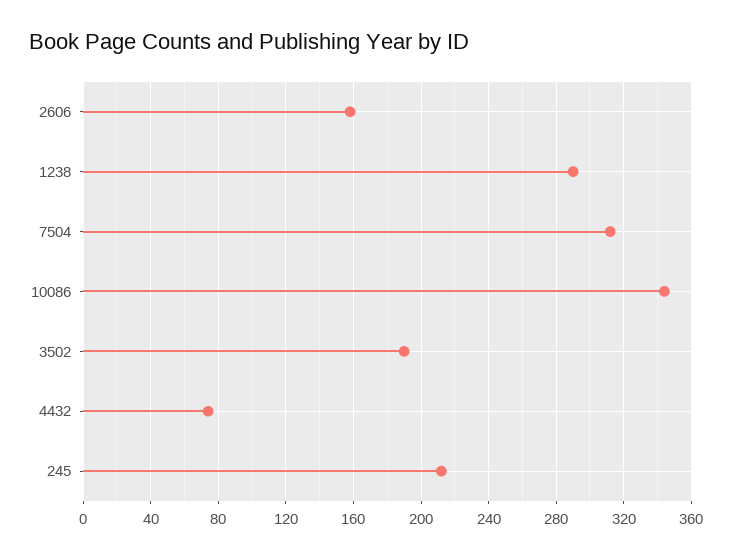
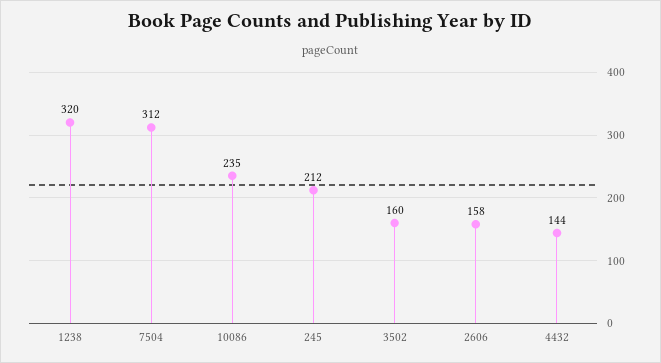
1238: 290 -> 320
10086: 345 -> 235
3502: 190 -> 160
4432: 75 -> 144

